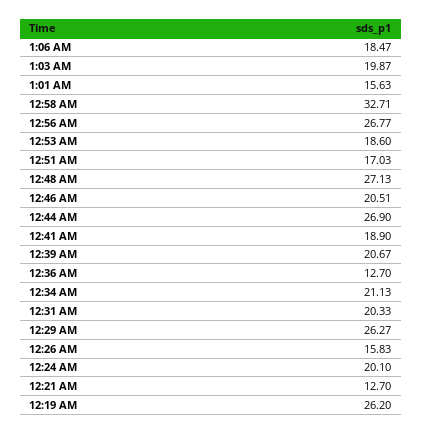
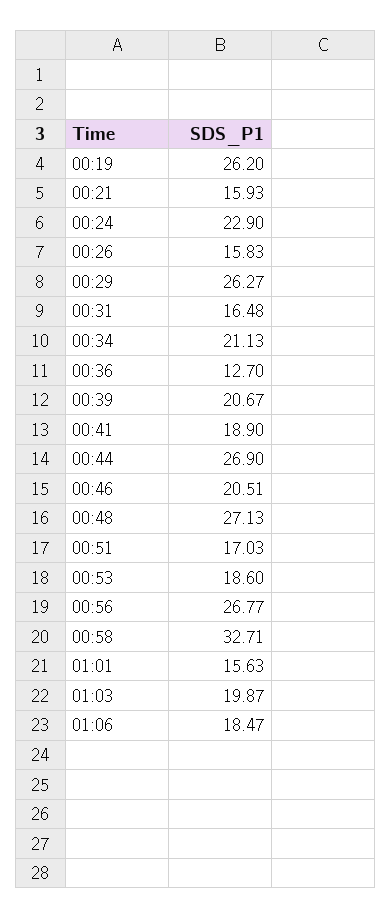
12:31 AM: 20.33 -> 16.48
12:24 AM: 20.1 -> 22.9
12:21 AM: 12.7 -> 15.93

